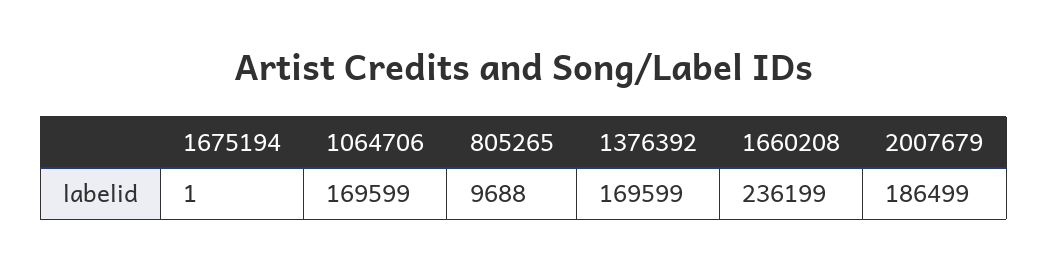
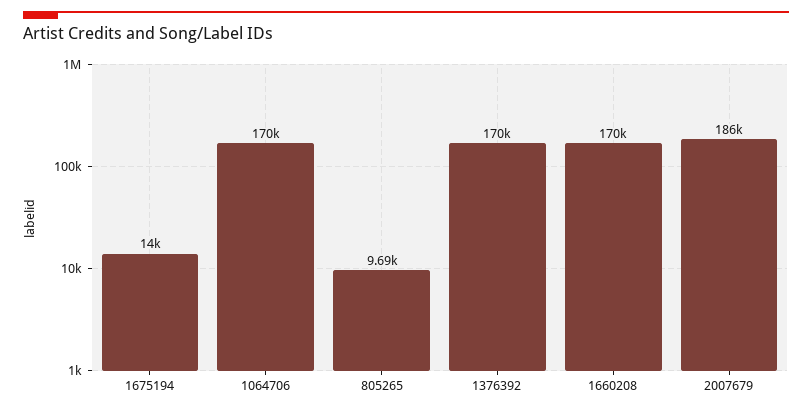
1675194: 1 -> 14000
1660208: 236199 -> 170000

